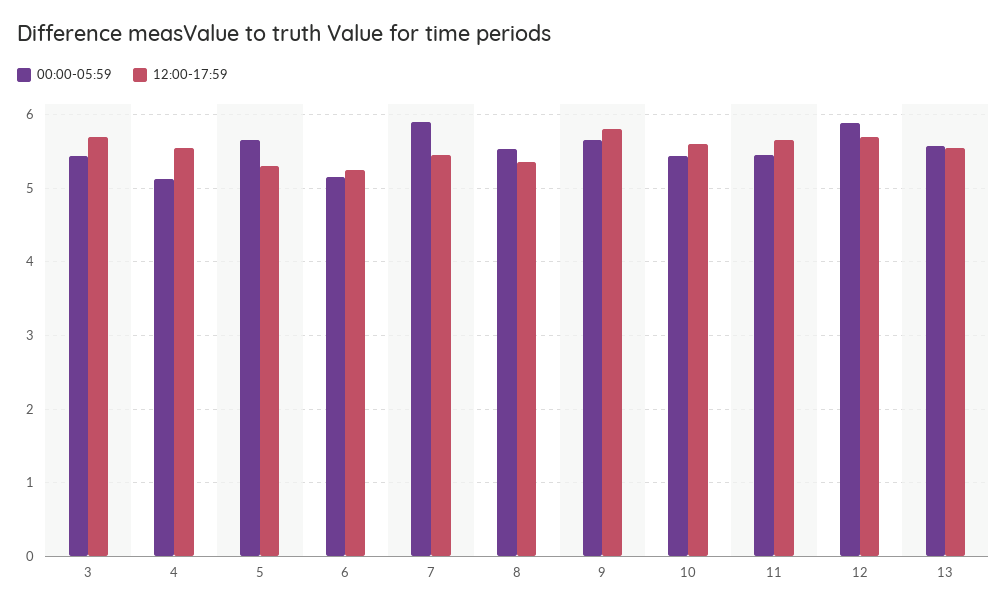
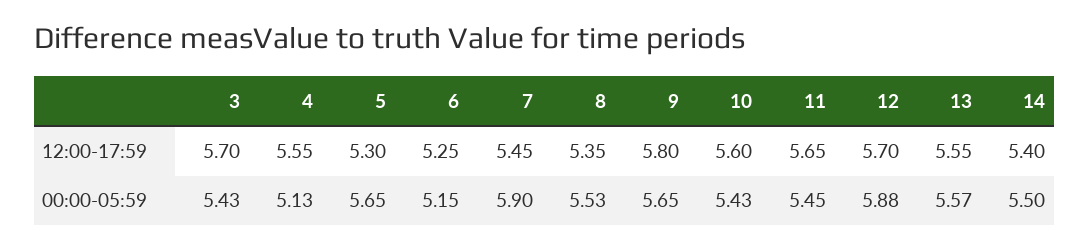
12:00-17:59, 14: none -> 5.4
00:00-05:59, 14: none -> 5.5

